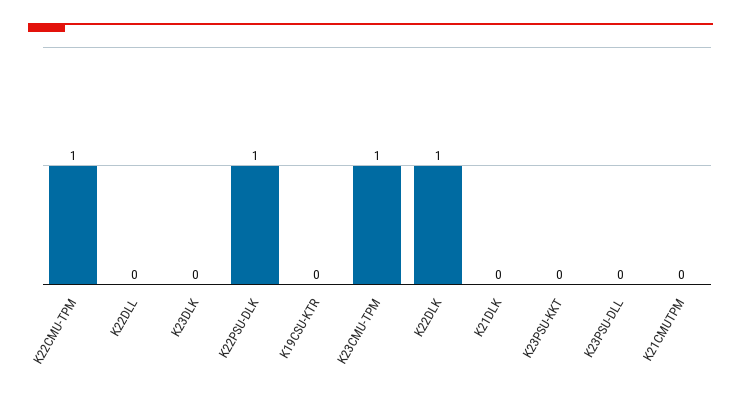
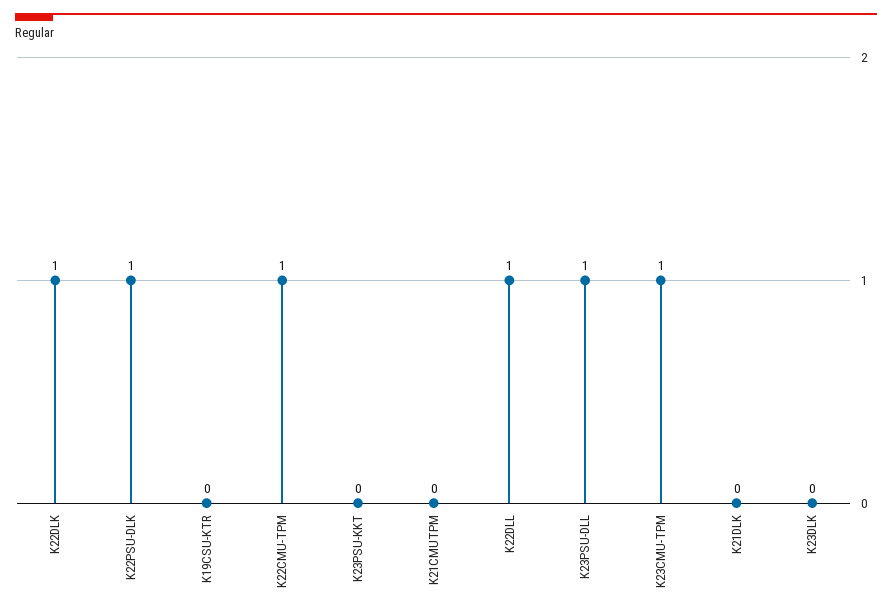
K22DLL: 0 -> 1
K23PSU-DLL: 0 -> 1

